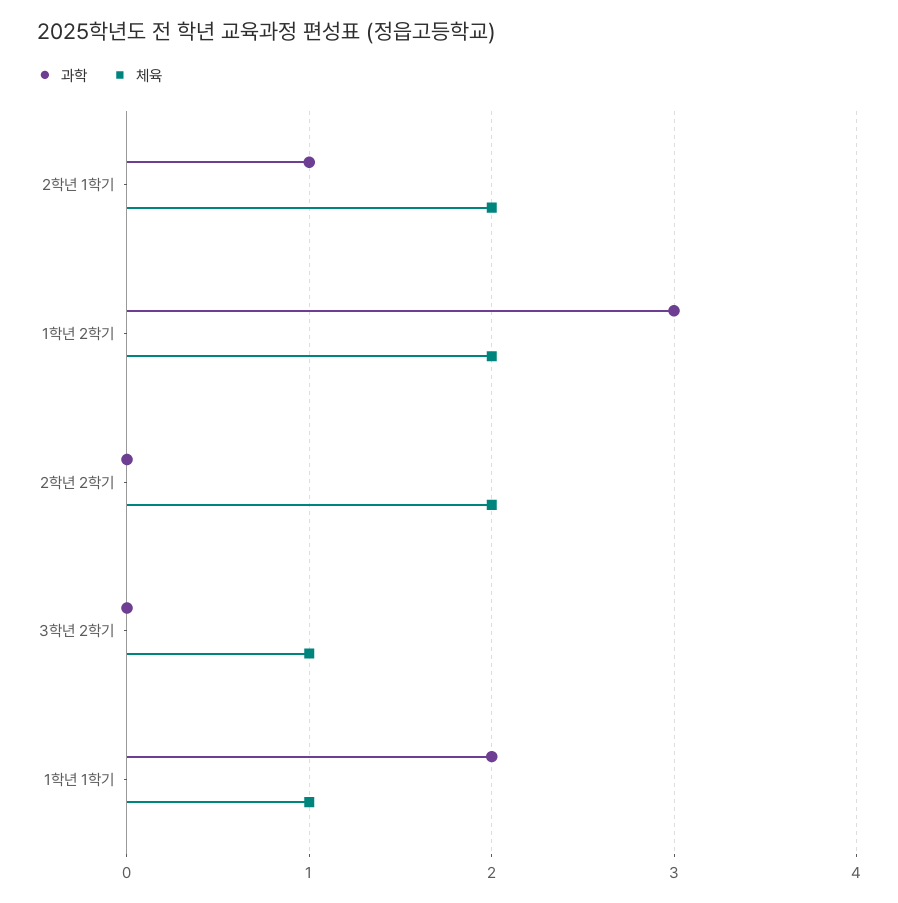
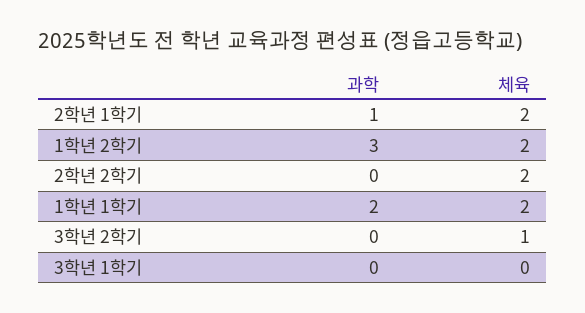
체육, 1학년 1학기: 1 -> 2
과학, 3학년 1학기: none -> 0
체육, 3학년 1학기: none -> 0

